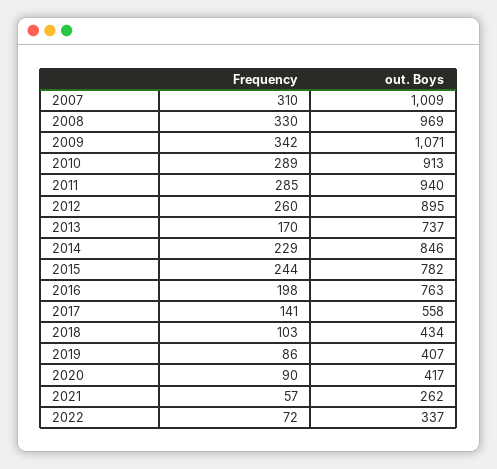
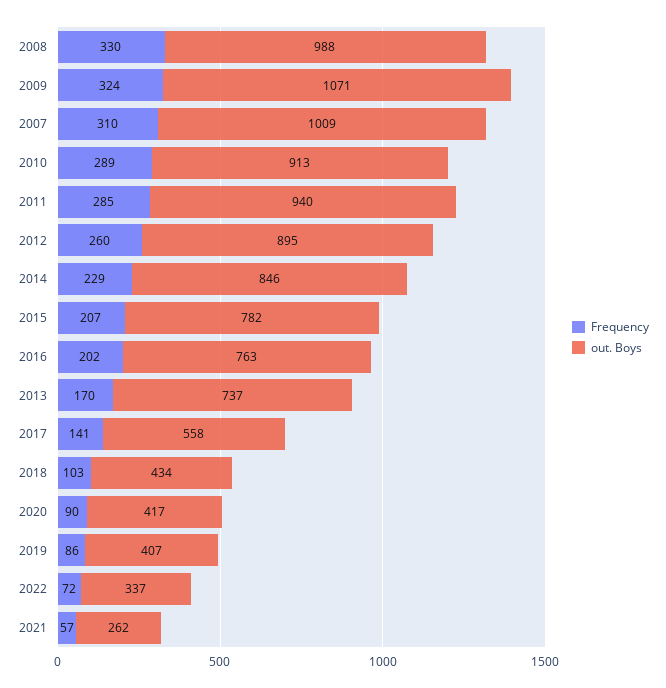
out. Boys, 2008: 969 -> 988
Frequency, 2009: 342 -> 324
Frequency, 2015: 244 -> 207
Frequency, 2016: 198 -> 202

